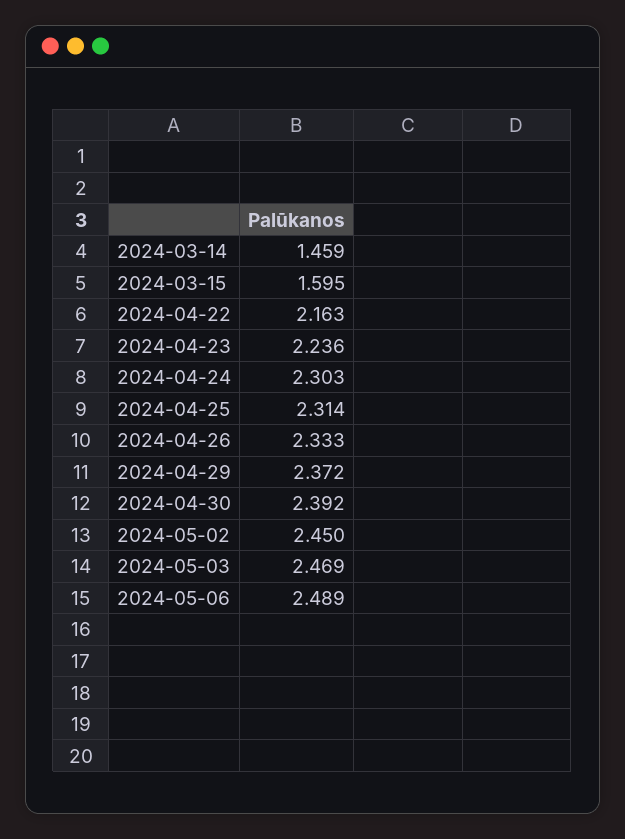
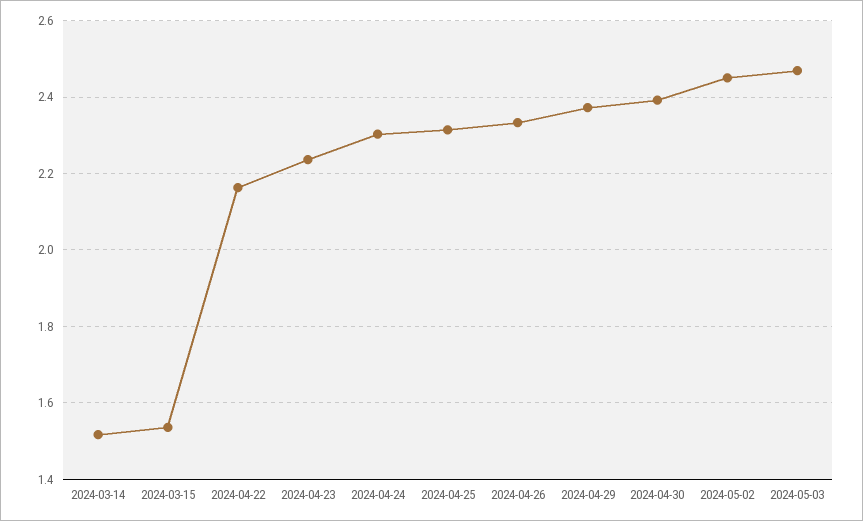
2024-03-14: 1.459 -> 1.52
2024-03-15: 1.595 -> 1.54
2024-05-06: 2.489 -> none

